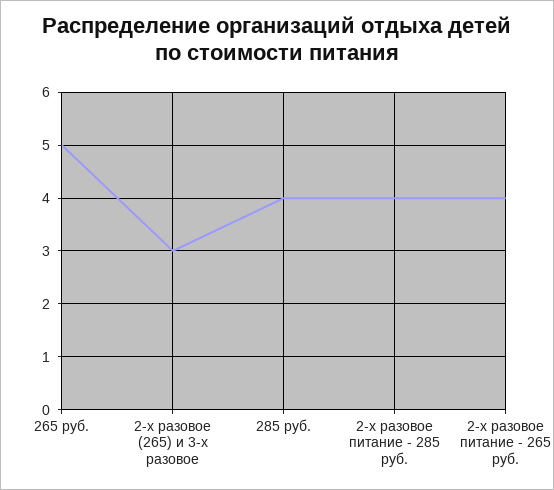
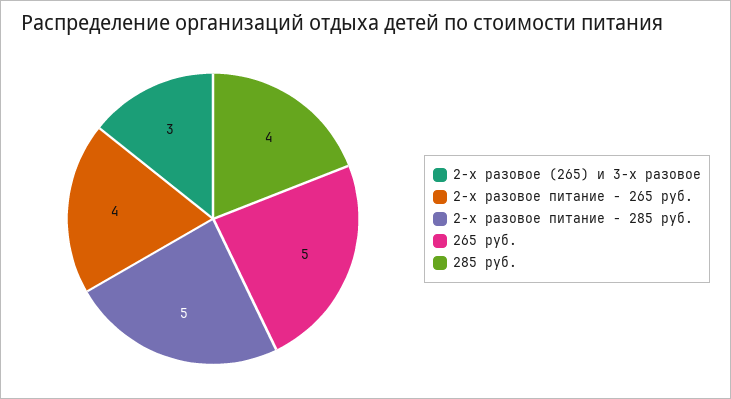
2-х разовое питание - 285 руб.: 4 -> 5

